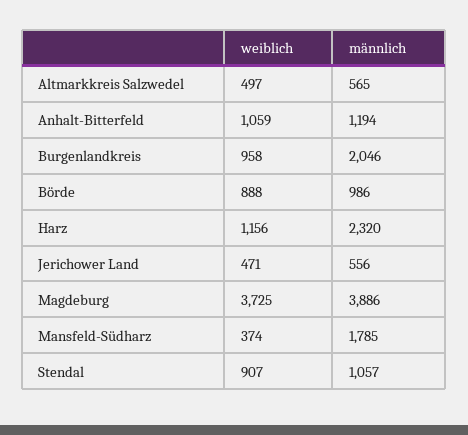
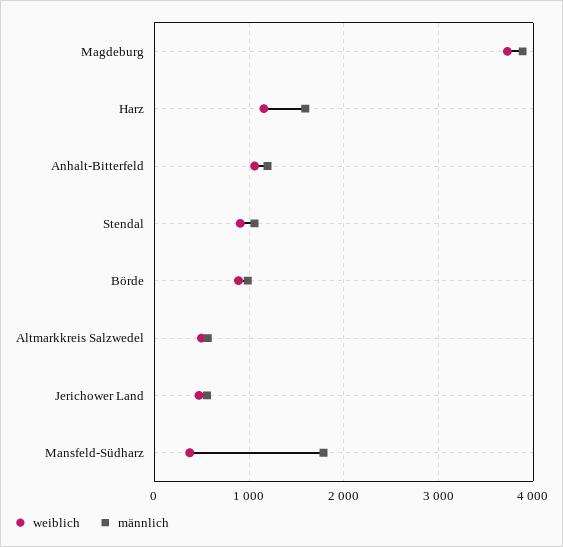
weiblich, Burgenlandkreis: 958 -> none
männlich, Burgenlandkreis: 2046 -> none
männlich, Harz: 2320 -> 1600

